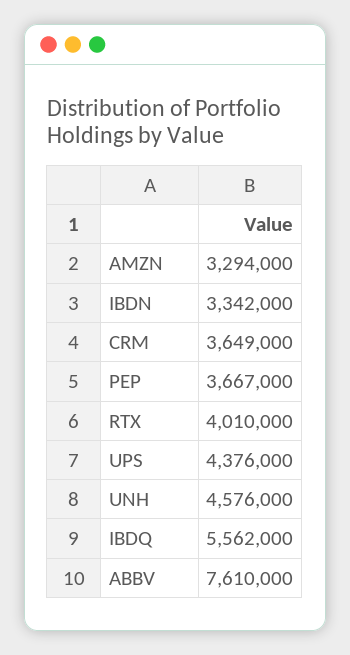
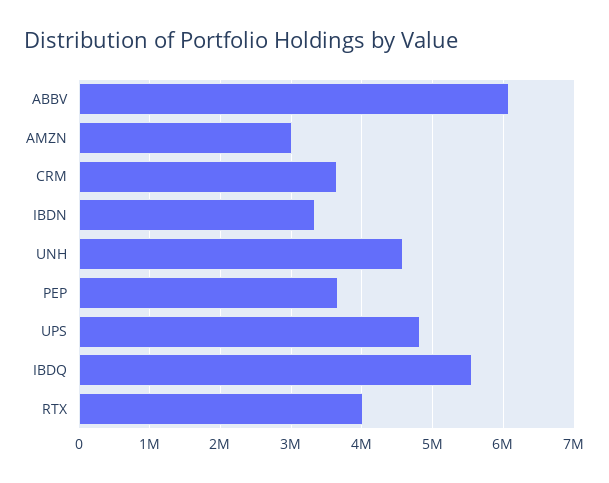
AMZN: 3294000 -> 3000000
UPS: 4376000 -> 4800000
ABBV: 7610000 -> 6100000

